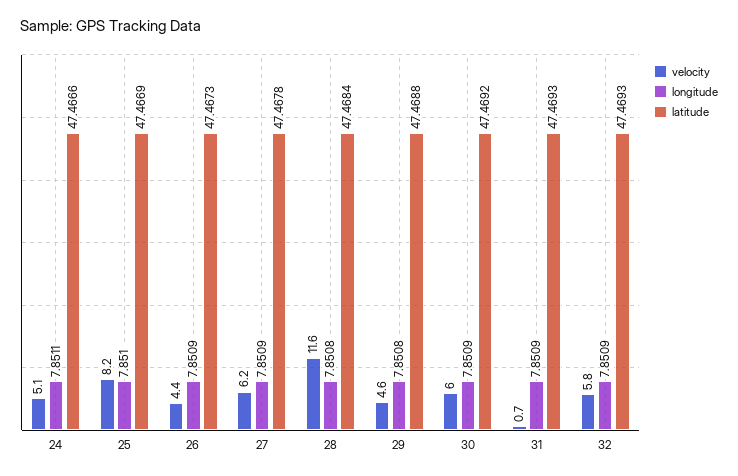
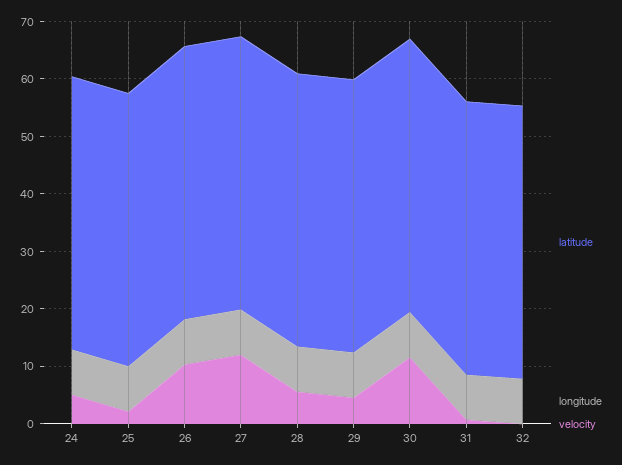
velocity, 25: 8.2 -> 2
velocity, 26: 4.4 -> 10
velocity, 27: 6.2 -> 12
velocity, 28: 11.6 -> 6
velocity, 30: 6 -> 12
velocity, 32: 5.8 -> 0

